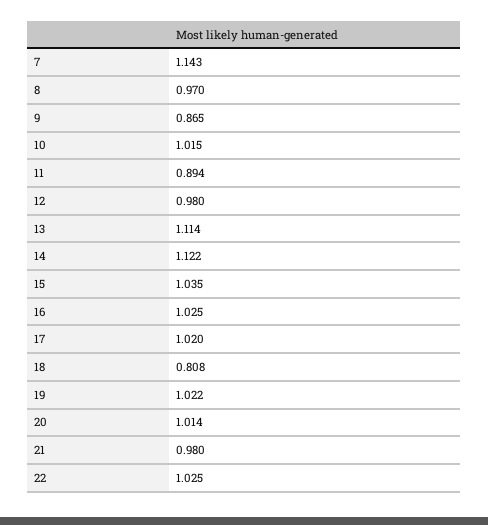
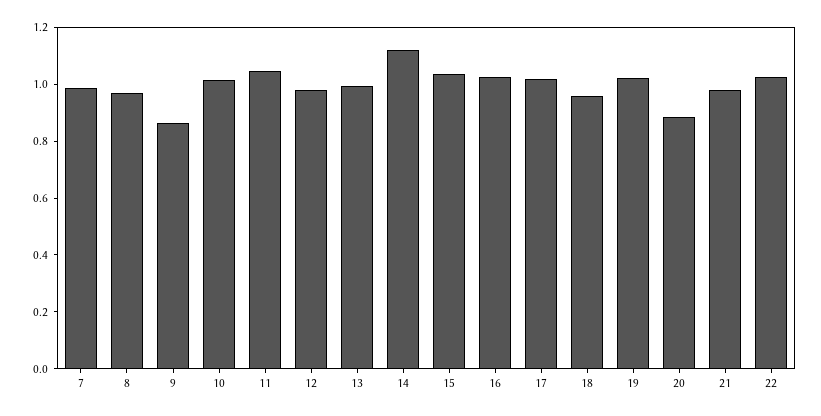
7: 1.143 -> 1
11: 0.894 -> 1.05
13: 1.114 -> 1
18: 0.808 -> 0.95
20: 1.014 -> 0.9

